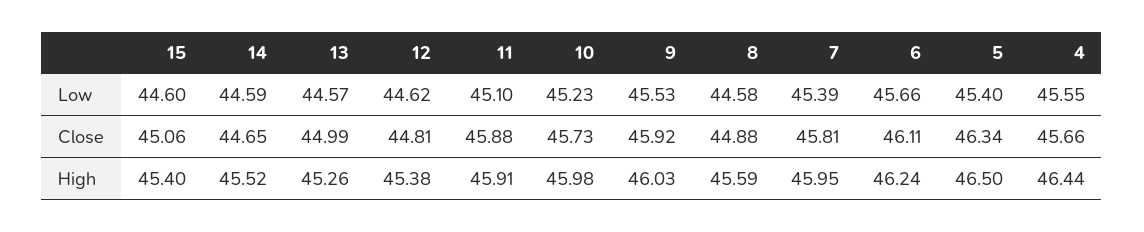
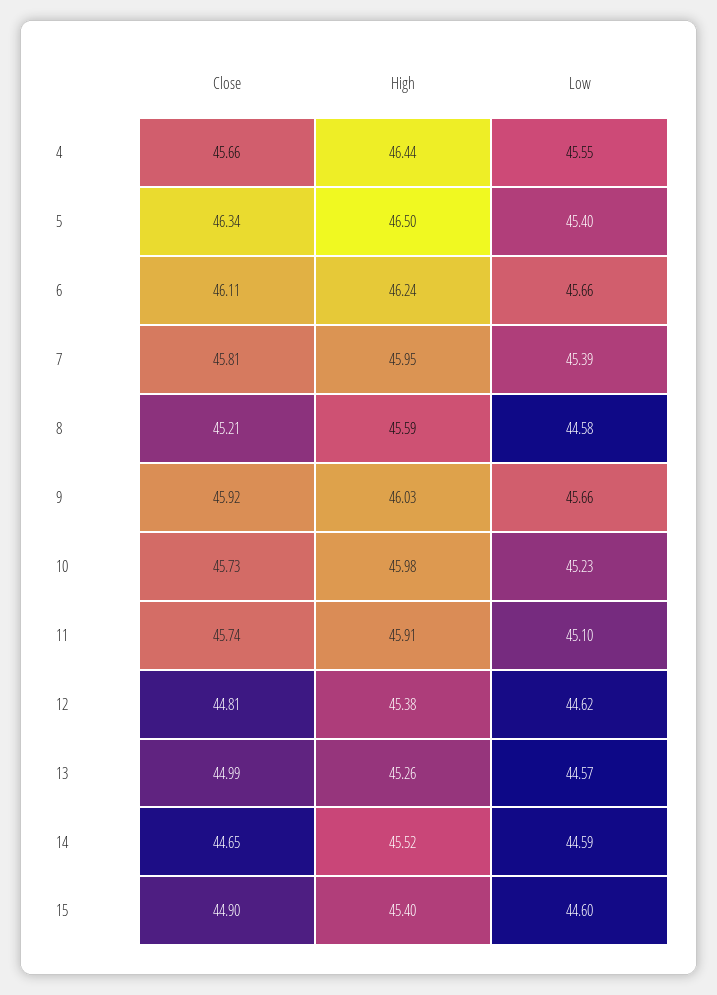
9, Low: 45.53 -> 45.66
15, Close: 45.06 -> 44.9
11, Close: 45.88 -> 45.74
8, Close: 44.88 -> 45.21

